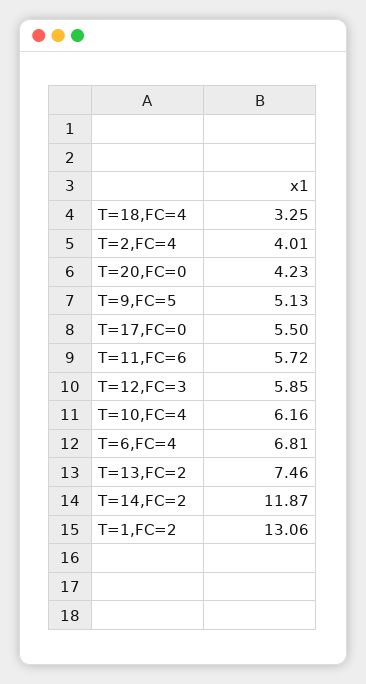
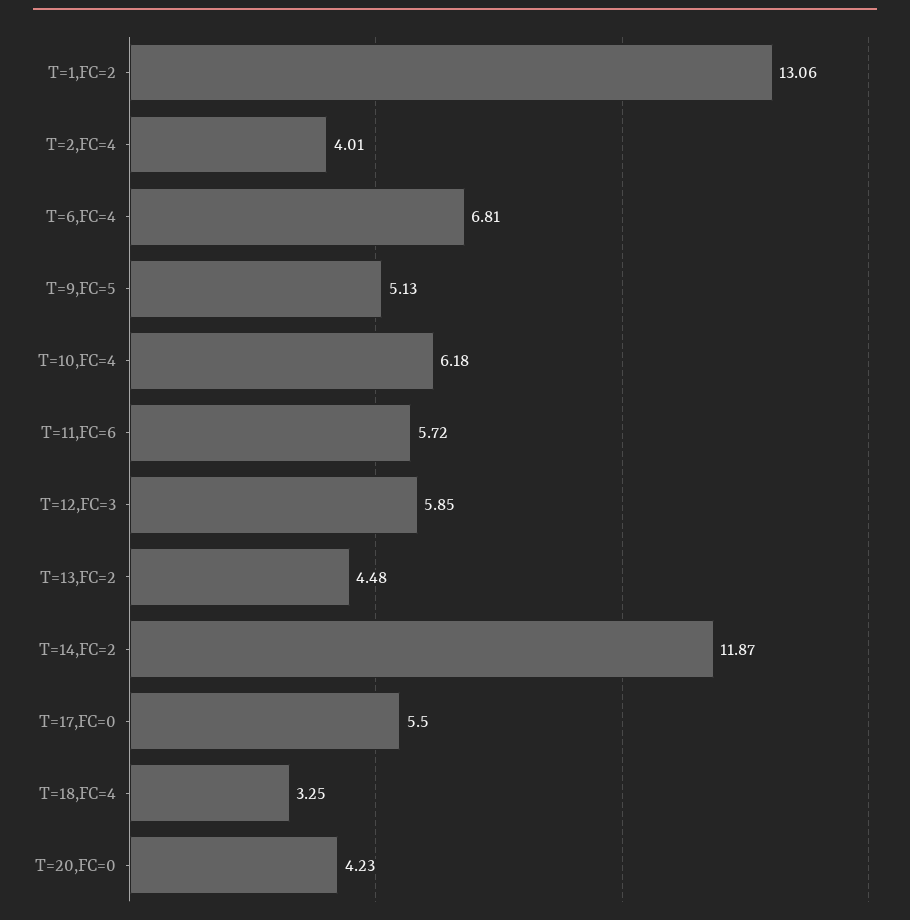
T=10,FC=4: 6.16 -> 6.18
T=13,FC=2: 7.46 -> 4.48

